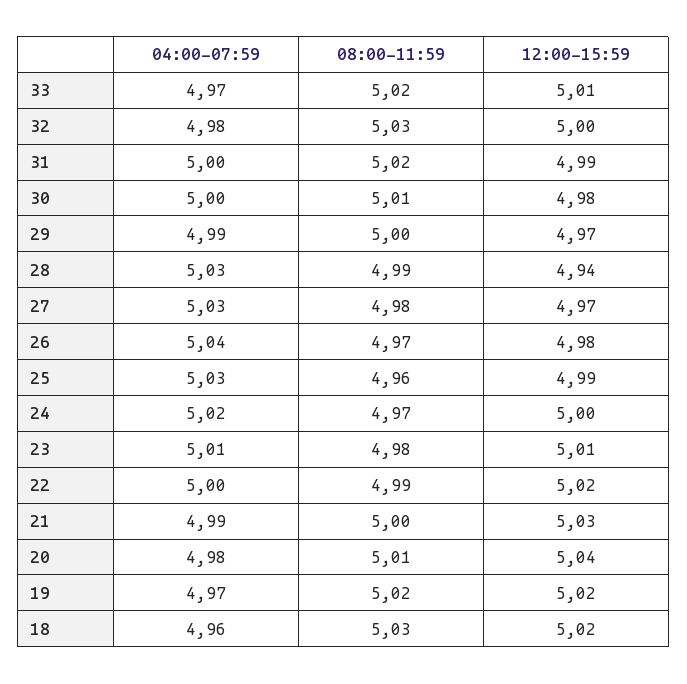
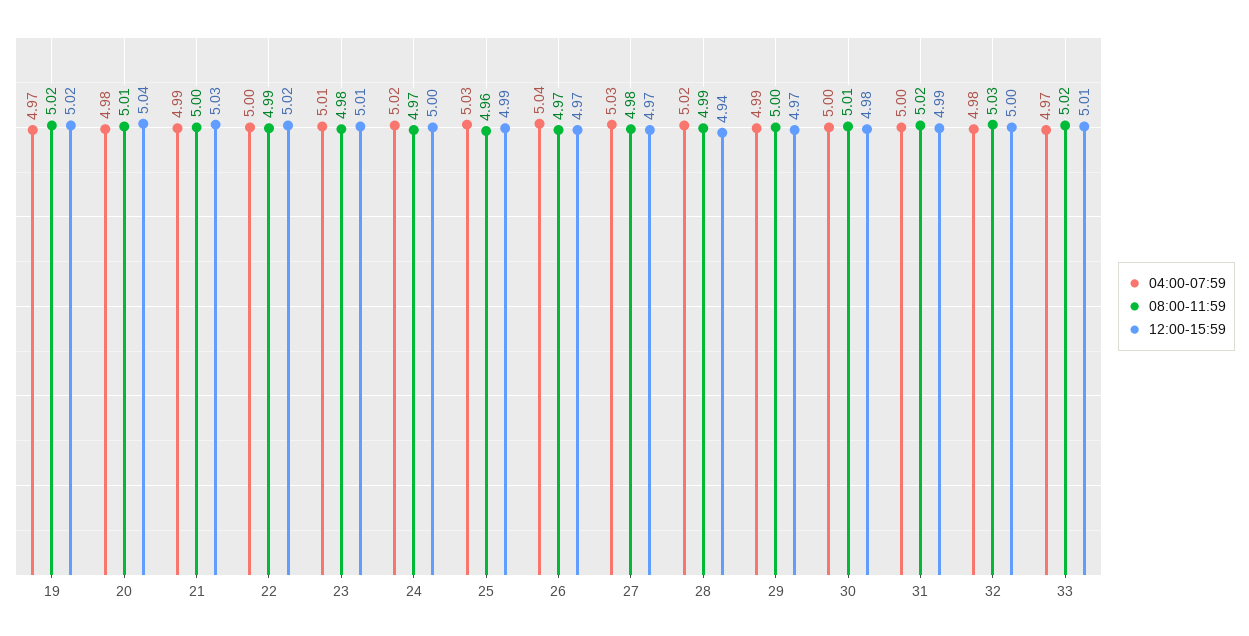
04:00-07:59, 28: 5.03 -> 5.02
12:00-15:59, 26: 4.98 -> 4.97
04:00-07:59, 18: 4.96 -> none
08:00-11:59, 18: 5.03 -> none
12:00-15:59, 18: 5.02 -> none

